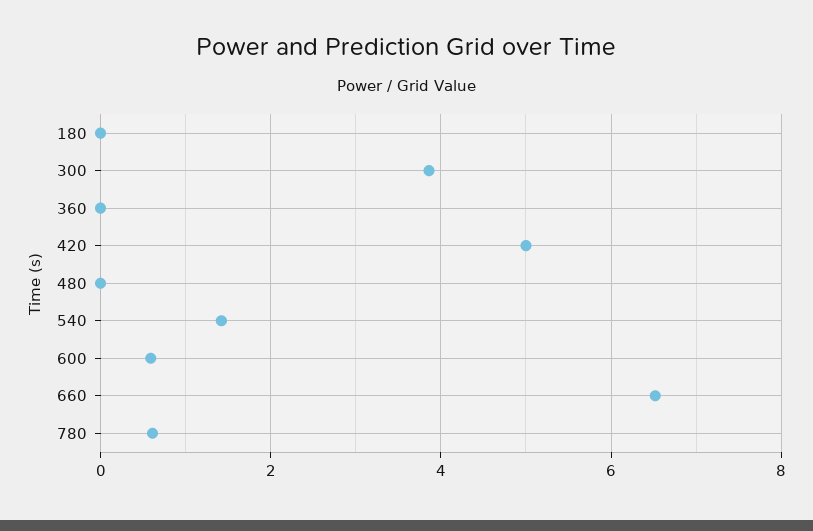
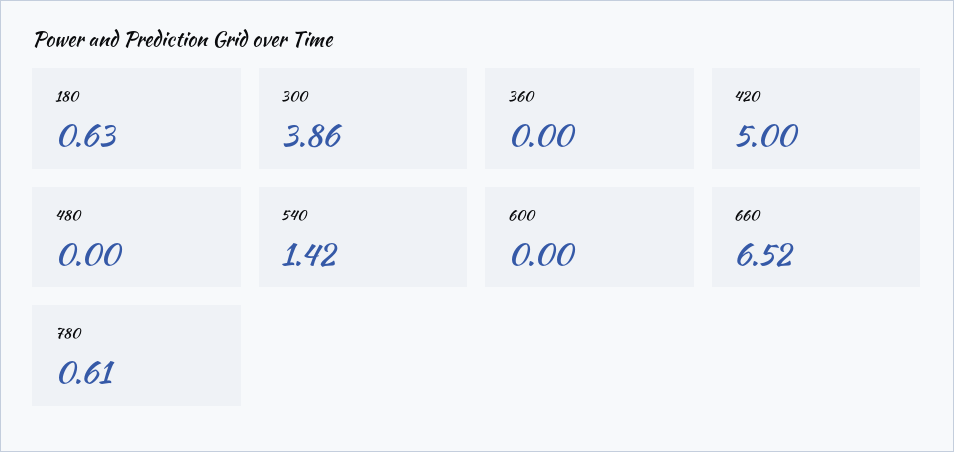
180: 0 -> 0.63
600: 0.6 -> 0

